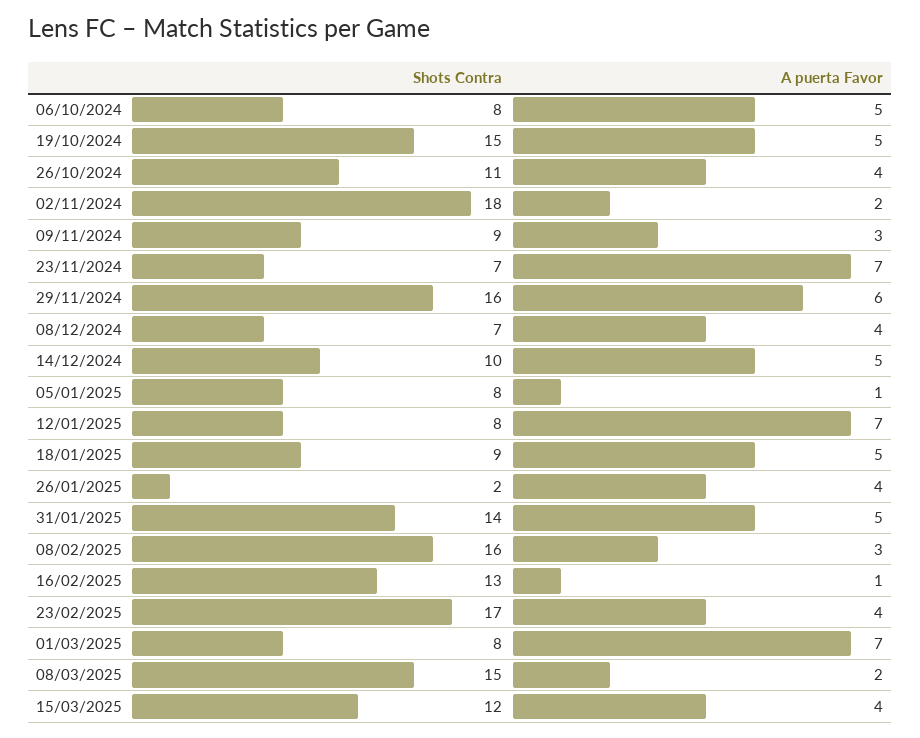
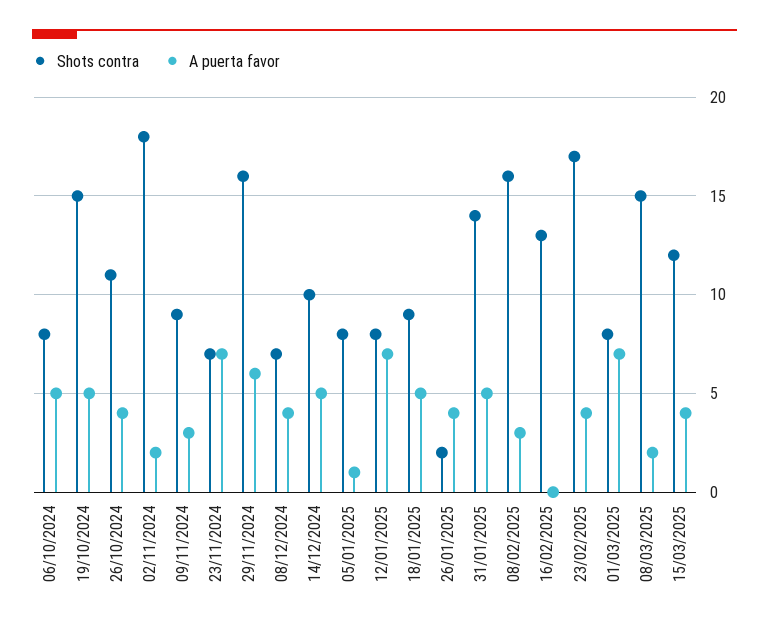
A puerta Favor, 16/02/2025: 1 -> 0

